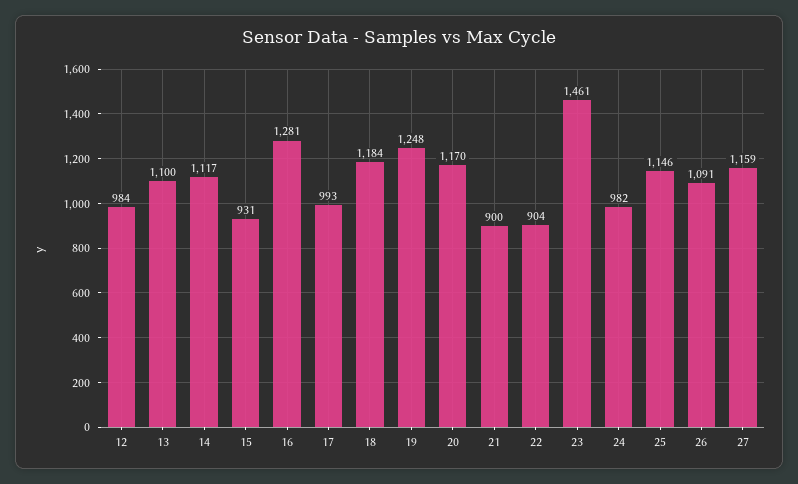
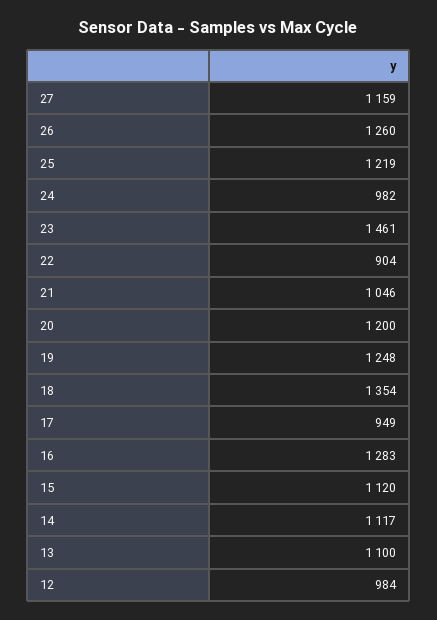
15: 931 -> 1120
16: 1281 -> 1283
17: 993 -> 949
18: 1184 -> 1354
20: 1170 -> 1200
21: 900 -> 1046
25: 1146 -> 1219
26: 1091 -> 1260

